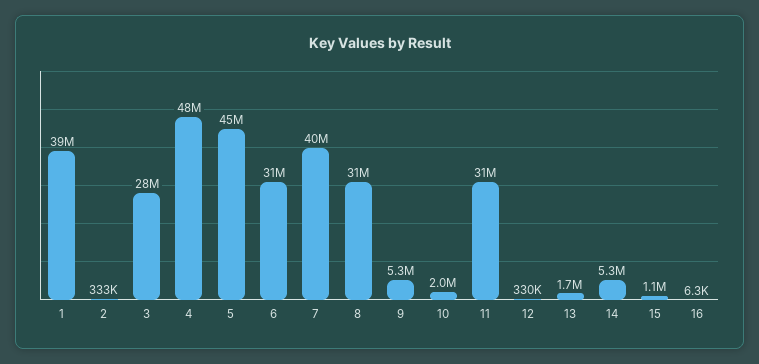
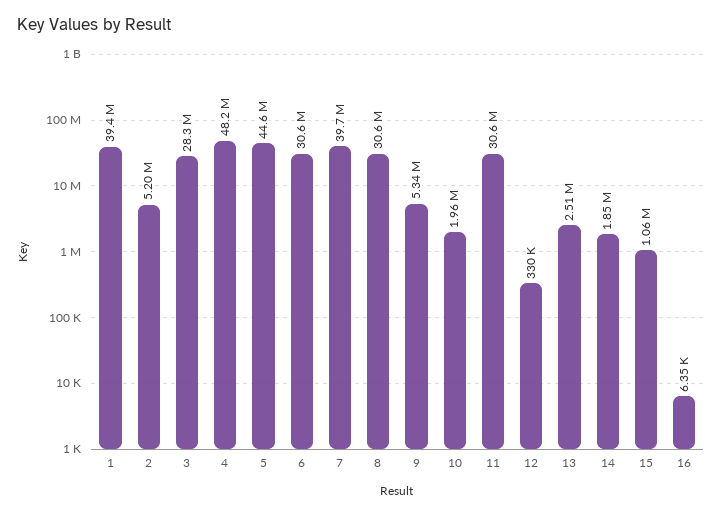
2: 333000 -> 5200000
13: 1700000 -> 2510000
14: 5300000 -> 1850000

